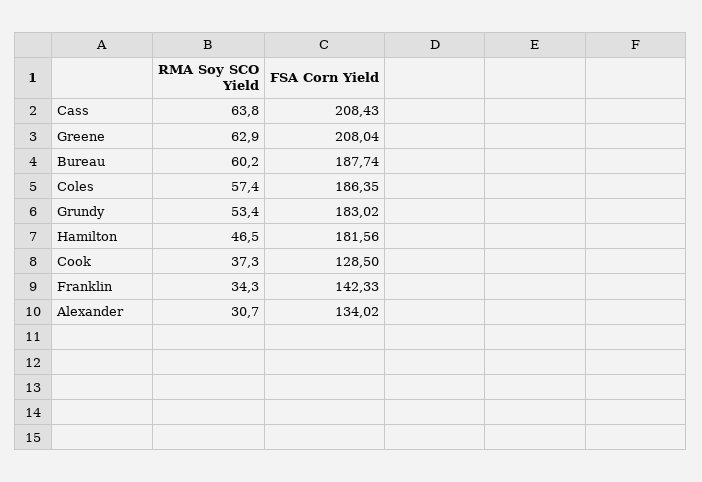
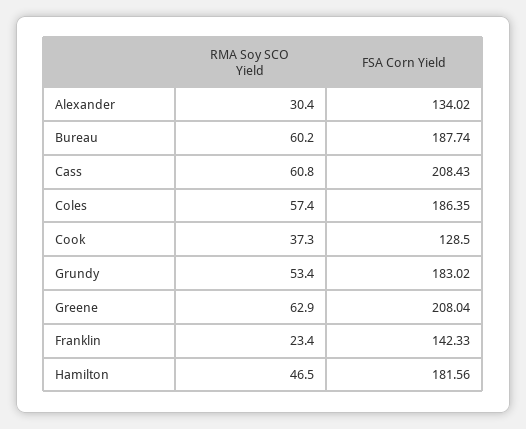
RMA Soy SCO Yield, Cass: 63.8 -> 60.8
RMA Soy SCO Yield, Franklin: 34.3 -> 23.4
RMA Soy SCO Yield, Alexander: 30.7 -> 30.4

